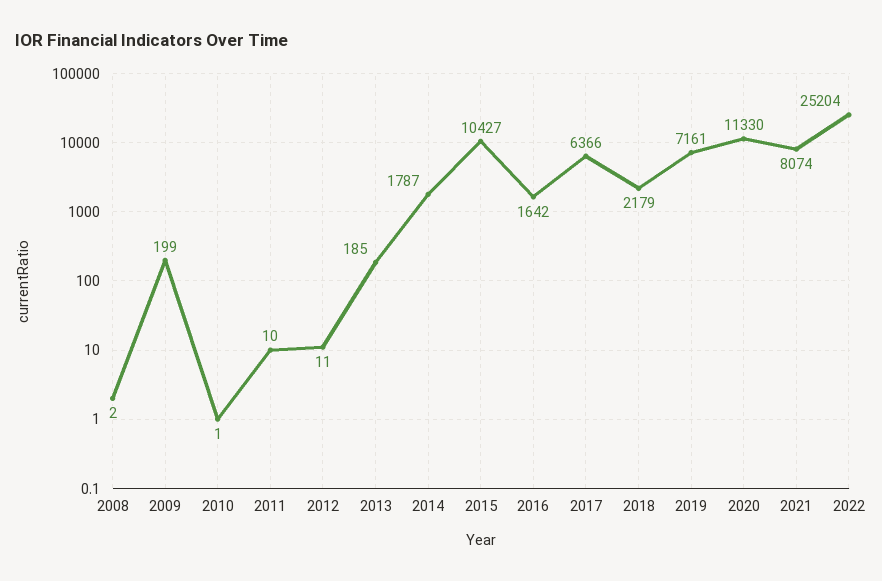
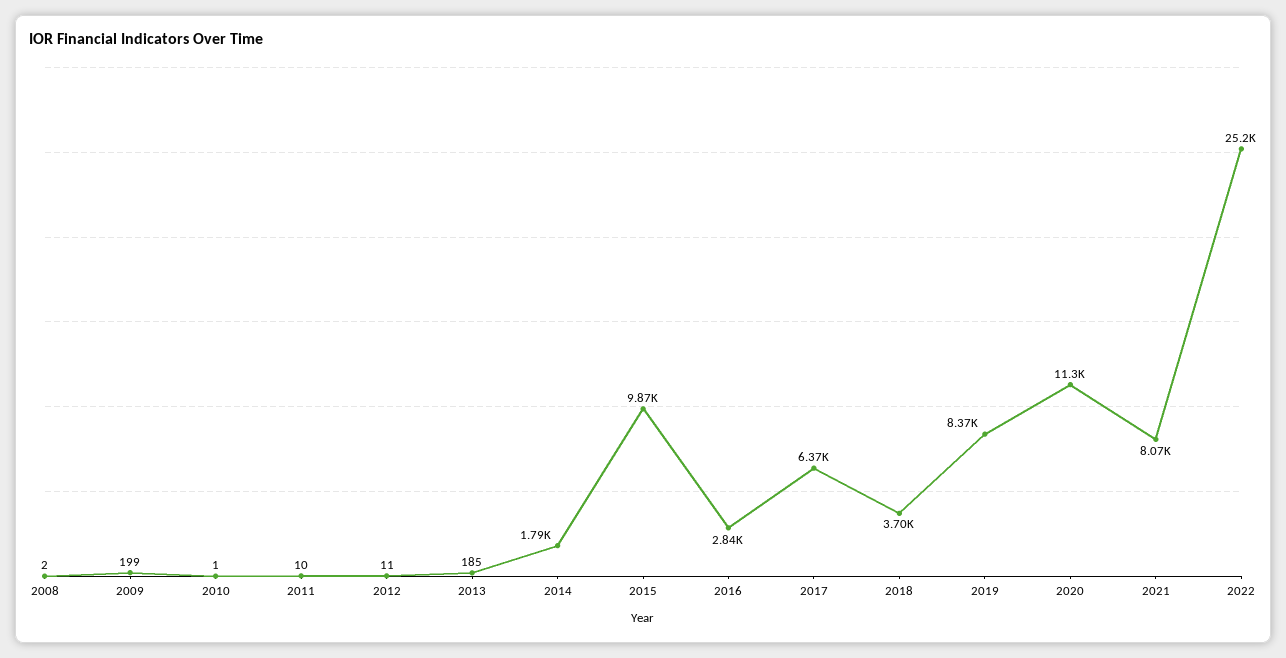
2015: 10427 -> 9870
2016: 1642 -> 2840
2018: 2179 -> 3700
2019: 7161 -> 8370

